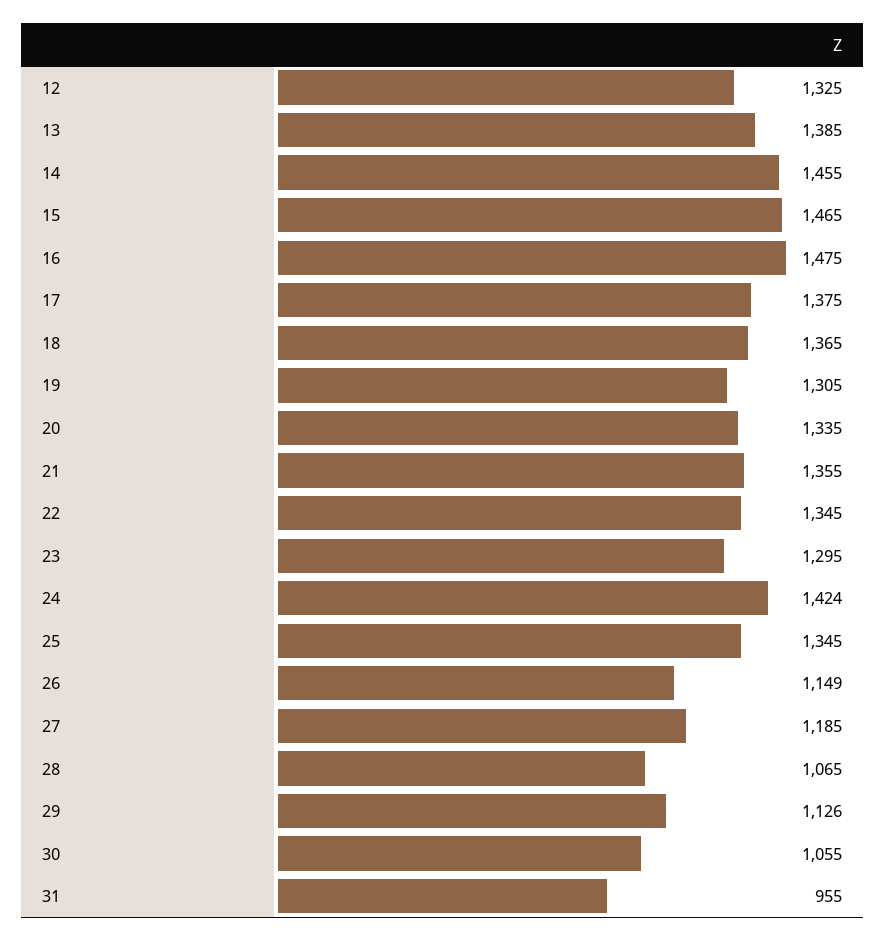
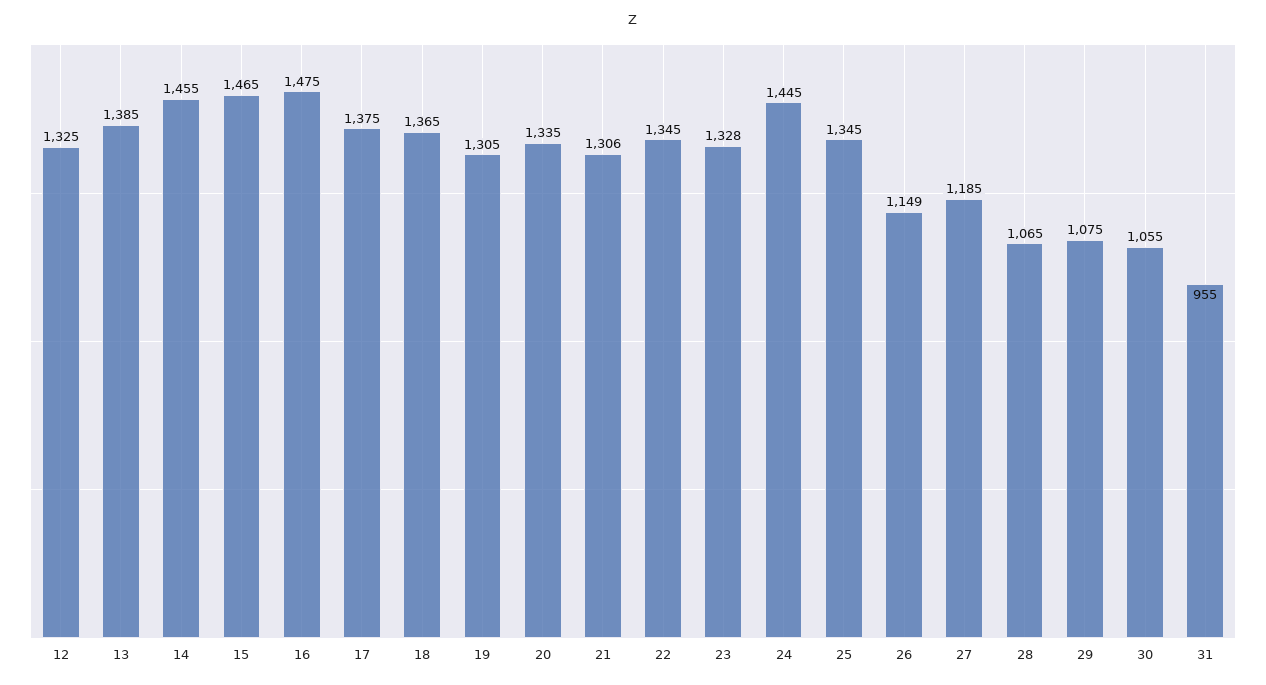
21: 1355 -> 1306
23: 1295 -> 1328
24: 1424 -> 1445
29: 1126 -> 1075

